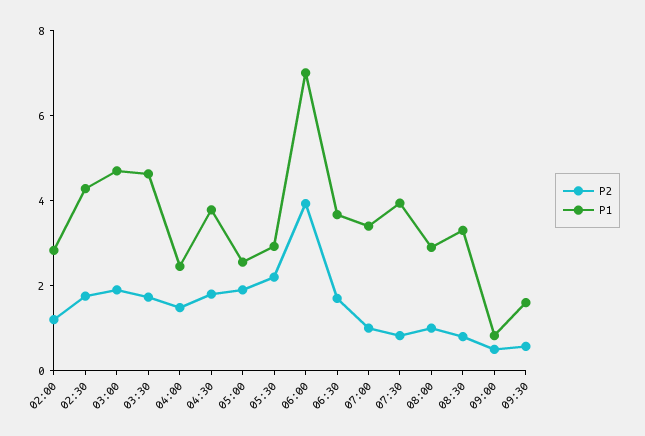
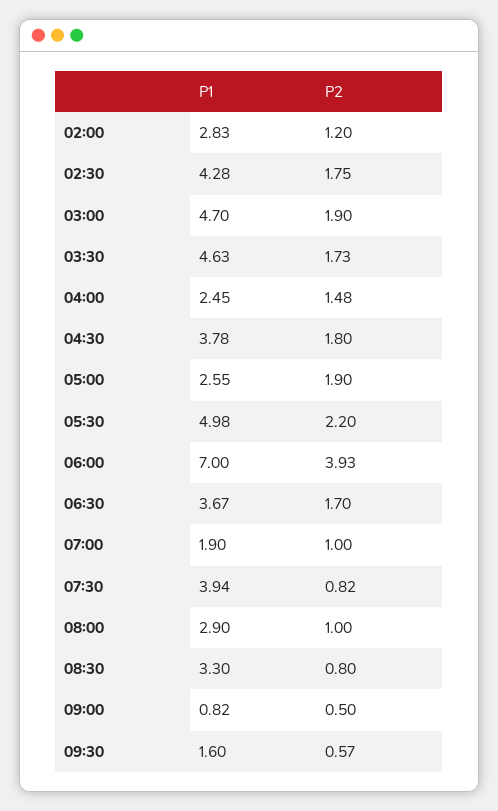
P1, 05:30: 3 -> 4.98
P1, 07:00: 3.5 -> 1.9

